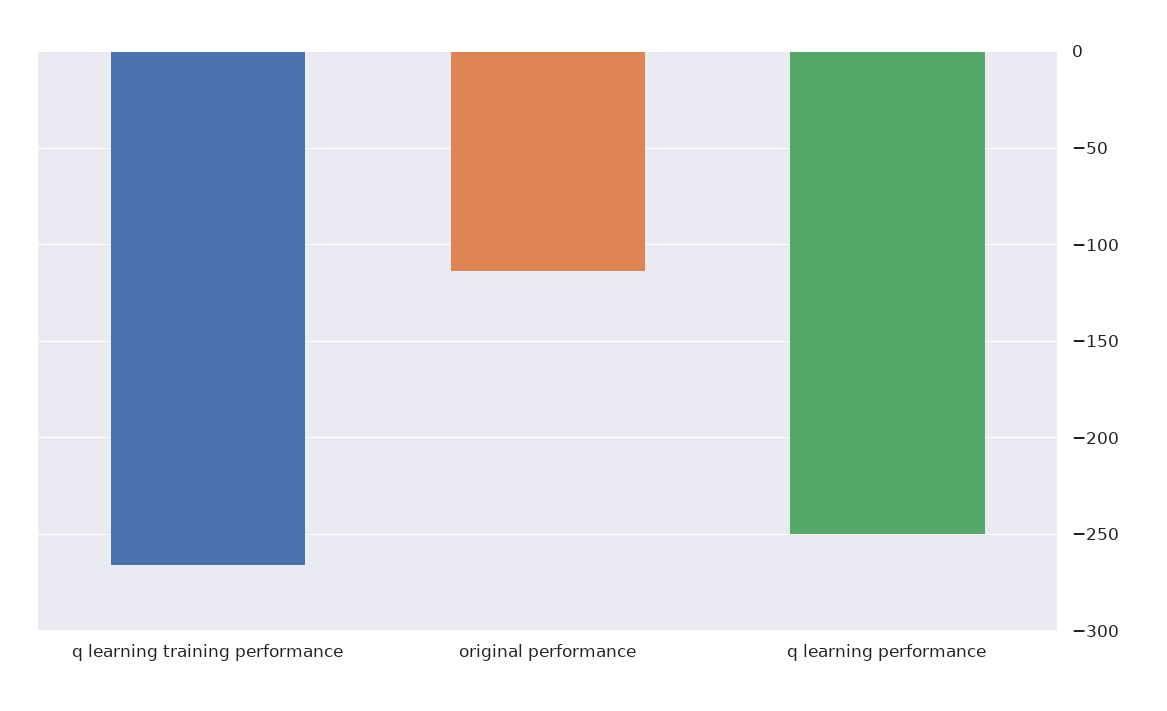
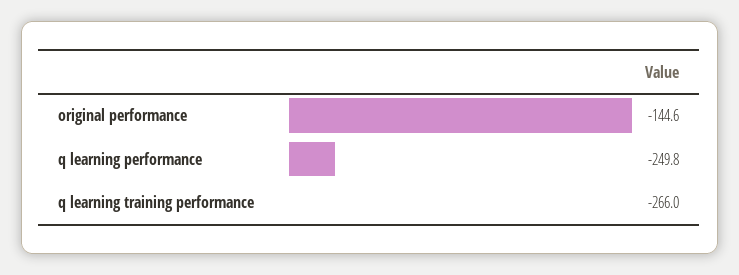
original performance: -115 -> -144.6

